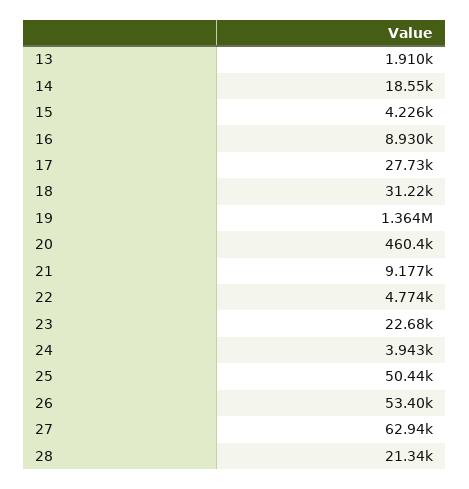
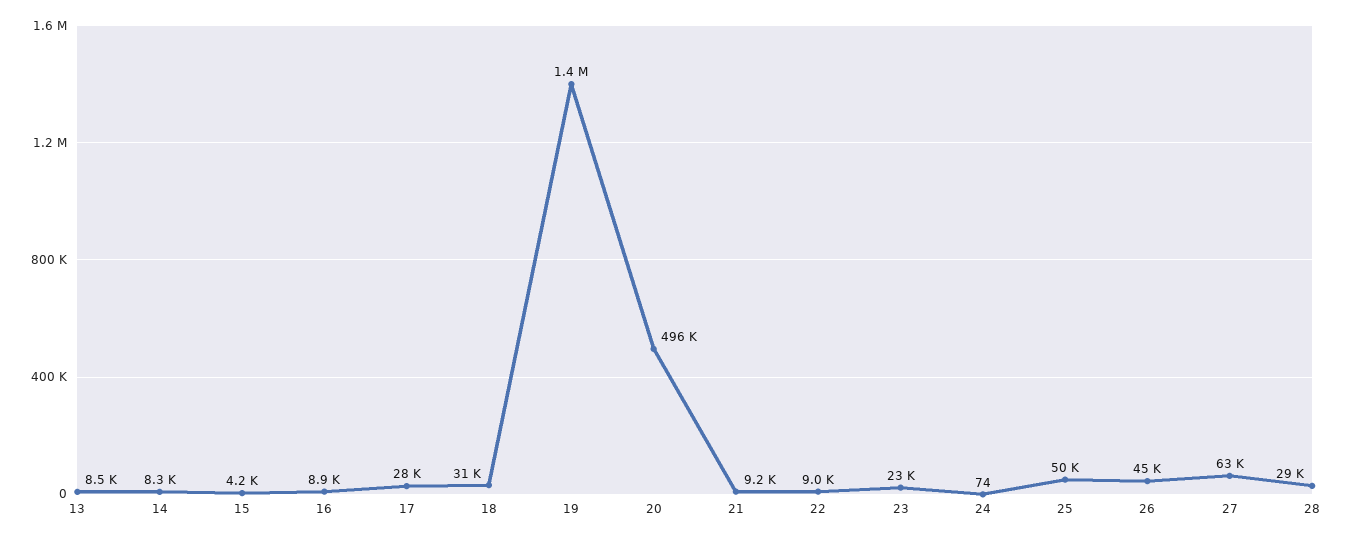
13: 1910 -> 8500
14: 18550 -> 8300
20: 460400 -> 496000
22: 4774 -> 9000
24: 3943 -> 74
26: 53400 -> 45000
28: 21340 -> 29000

